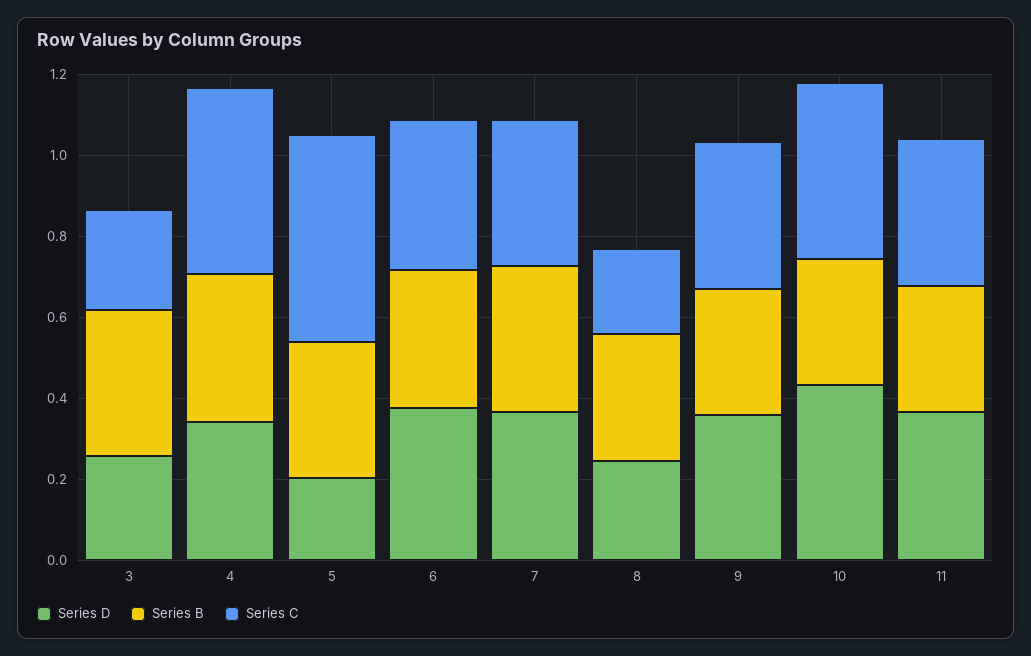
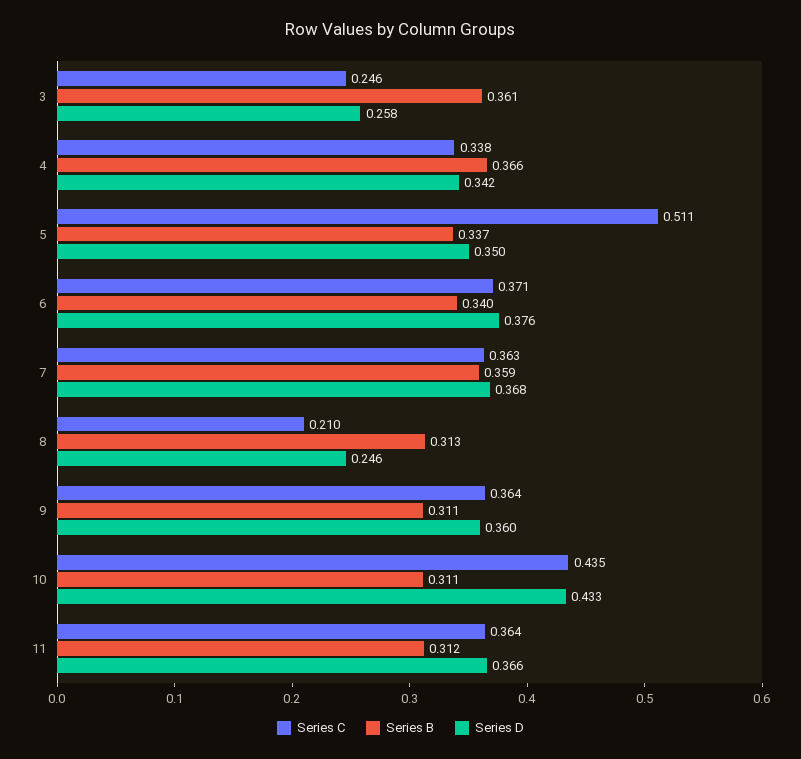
Series C, 4: 0.45 -> 0.338
Series D, 5: 0.2 -> 0.35

